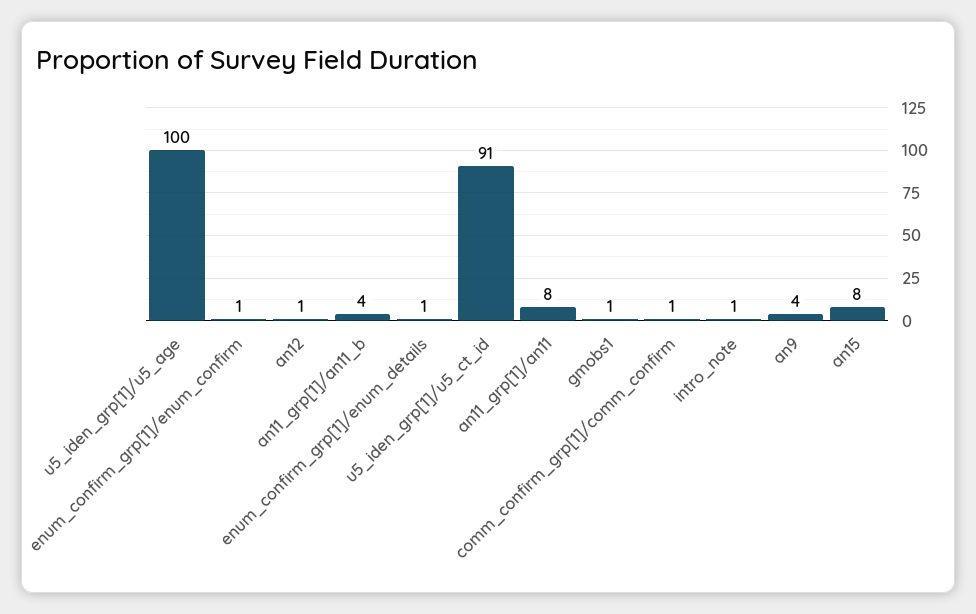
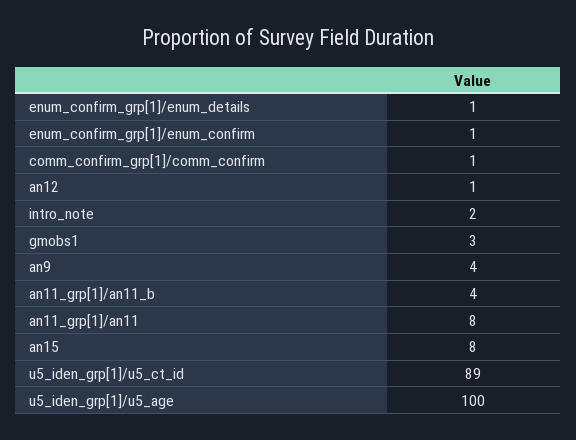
u5_iden_grp[1]/u5_ct_id: 91 -> 89
gmobs1: 1 -> 3
intro_note: 1 -> 2

